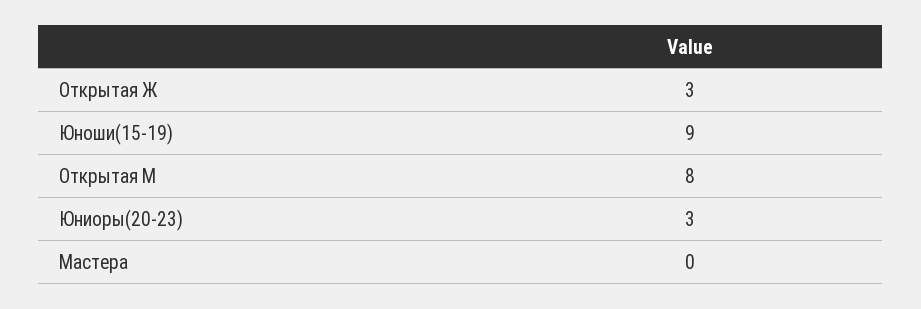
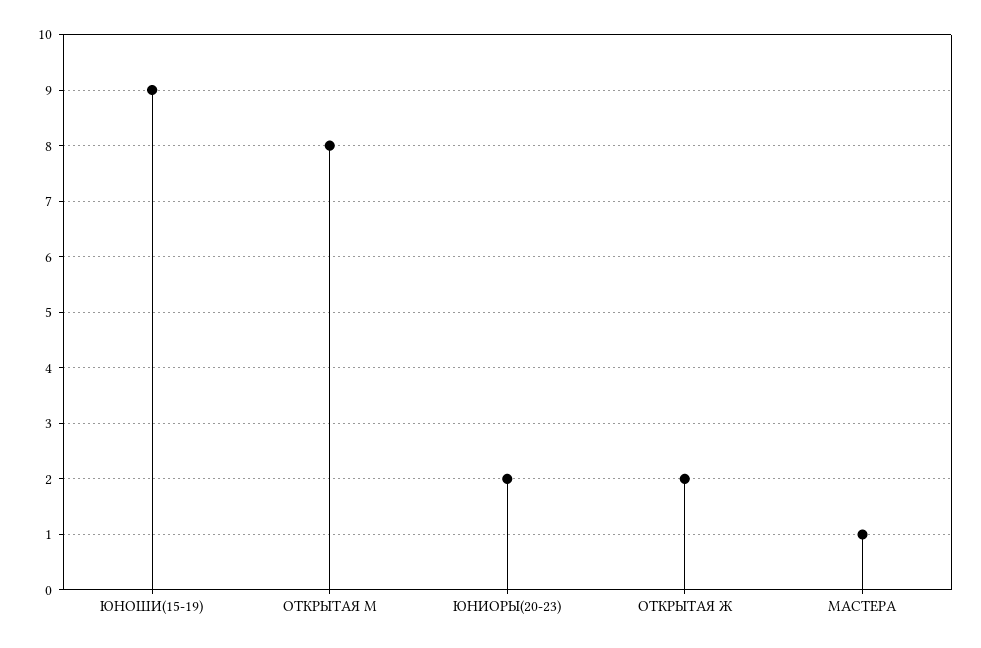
Открытая Ж: 3 -> 2
Юниоры(20-23): 3 -> 2
Мастера: 0 -> 1

